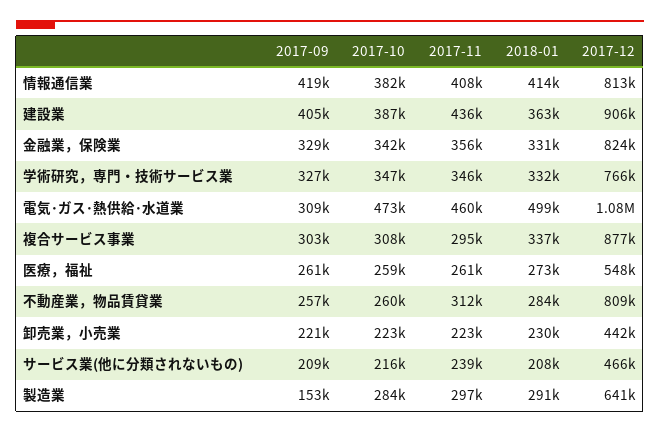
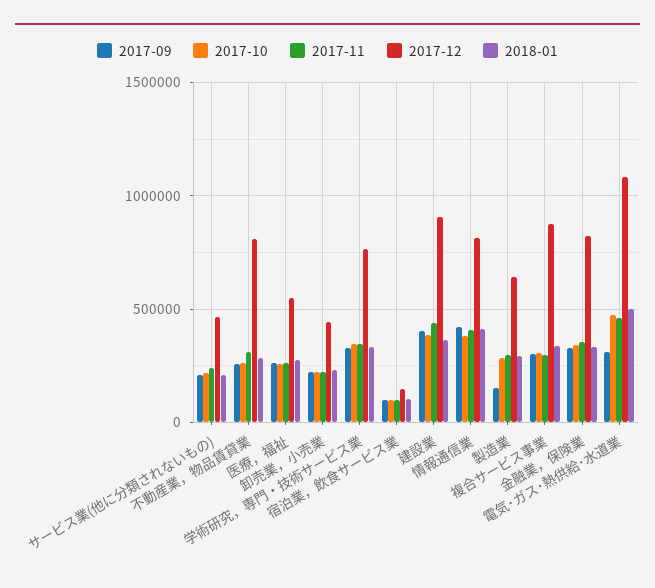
2017-09, 宿泊業，飲食サービス業: none -> 100000
2017-10, 宿泊業，飲食サービス業: none -> 100000
2017-11, 宿泊業，飲食サービス業: none -> 100000
2017-12, 宿泊業，飲食サービス業: none -> 150000
2018-01, 宿泊業，飲食サービス業: none -> 100000

